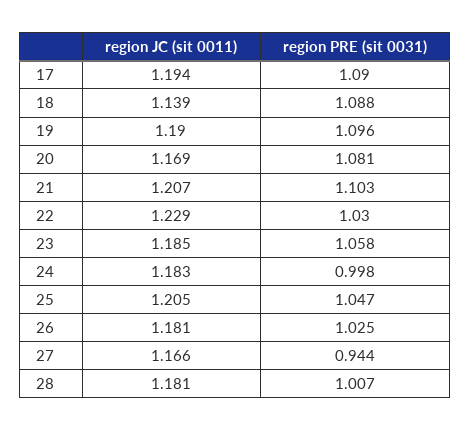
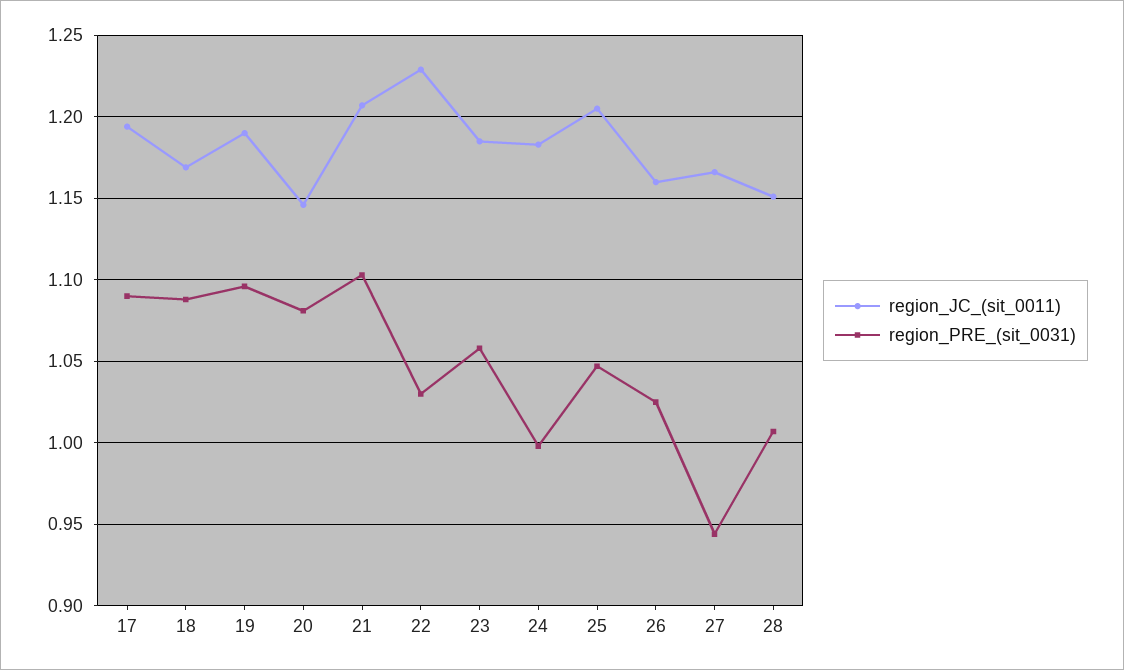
region JC (sit 0011), 18: 1.139 -> 1.17
region JC (sit 0011), 20: 1.169 -> 1.145
region JC (sit 0011), 26: 1.181 -> 1.16
region JC (sit 0011), 28: 1.181 -> 1.15

